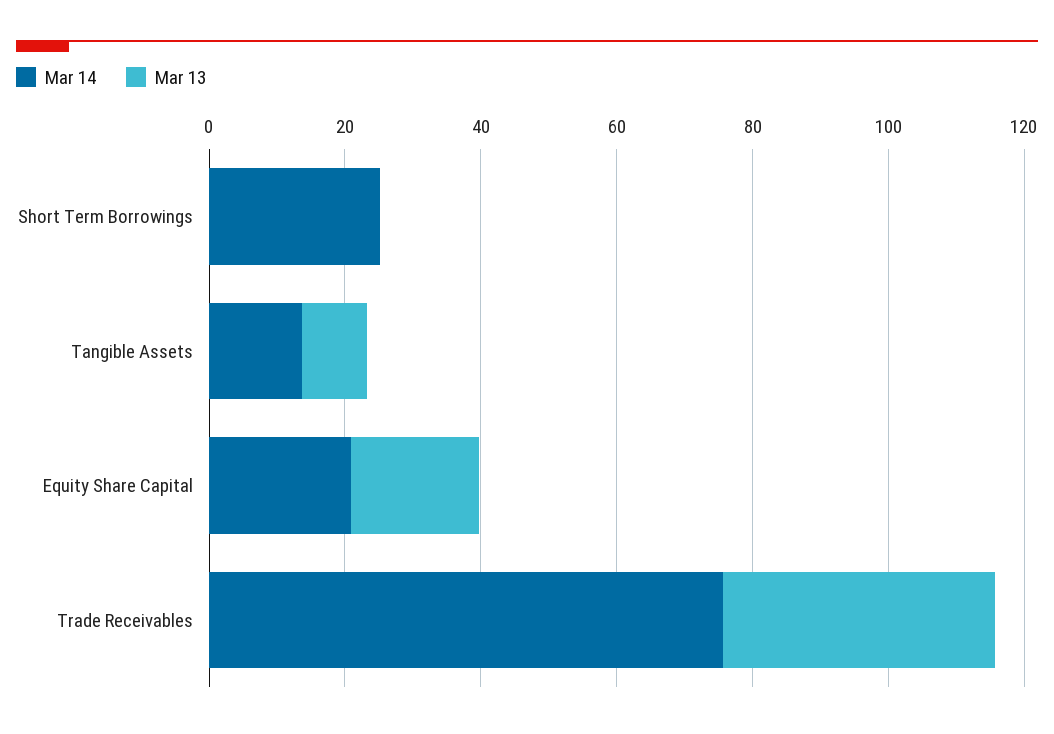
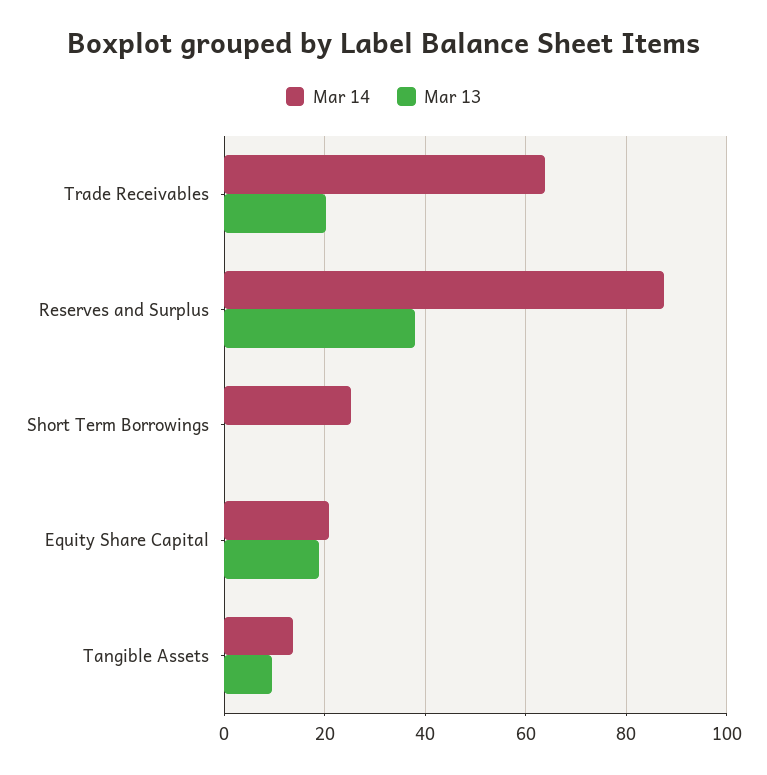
Mar 14, Trade Receivables: 75 -> 64
Mar 13, Trade Receivables: 40 -> 20
Mar 14, Reserves and Surplus: none -> 88
Mar 13, Reserves and Surplus: none -> 38

